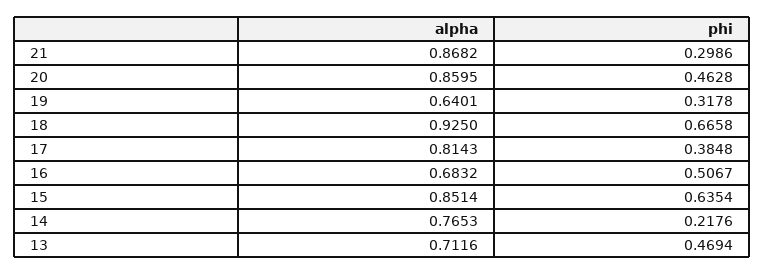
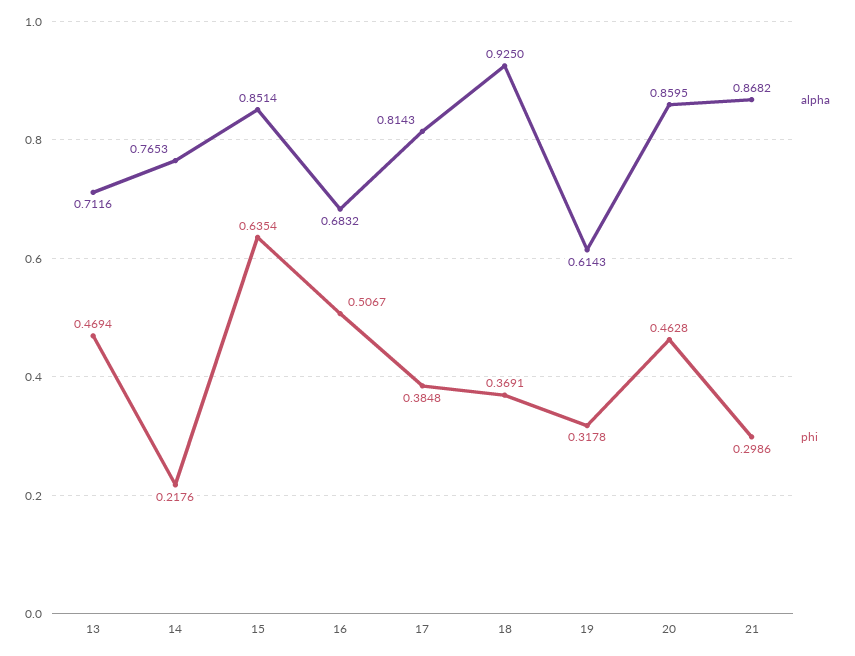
alpha, 19: 0.6401 -> 0.6143
phi, 18: 0.6658 -> 0.3691

